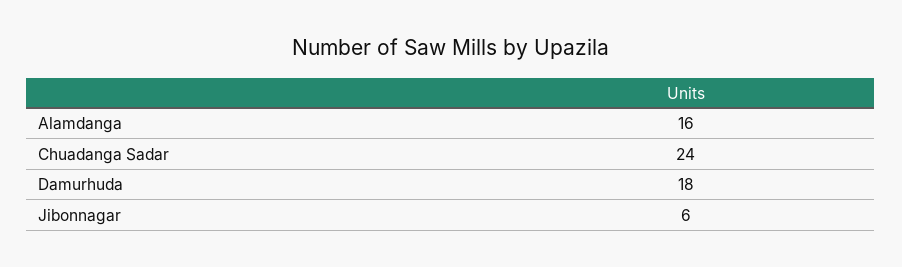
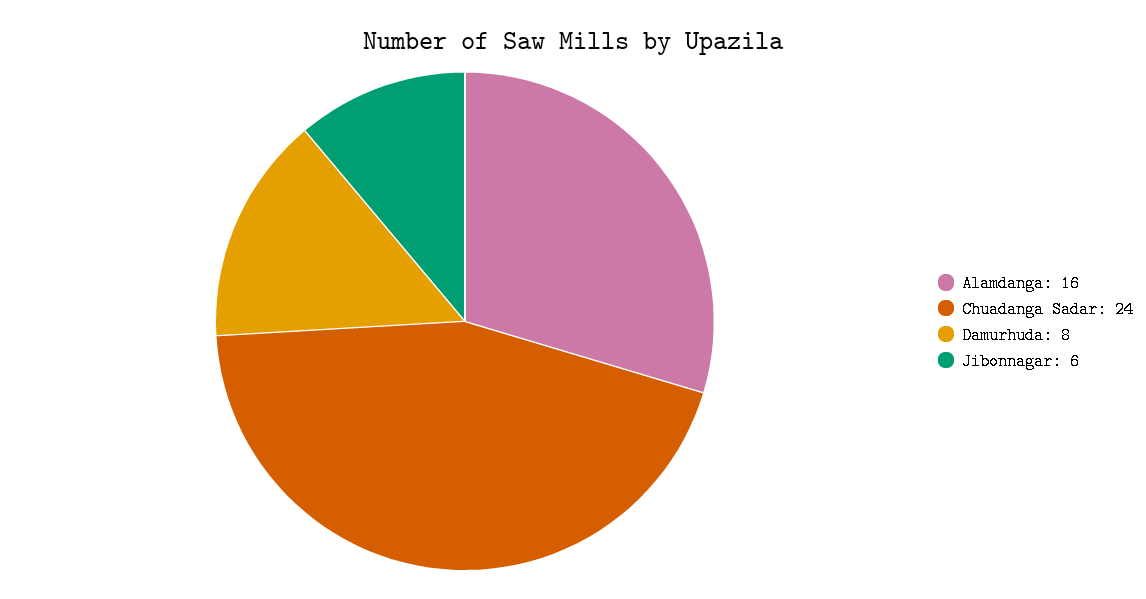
Damurhuda: 18 -> 8

